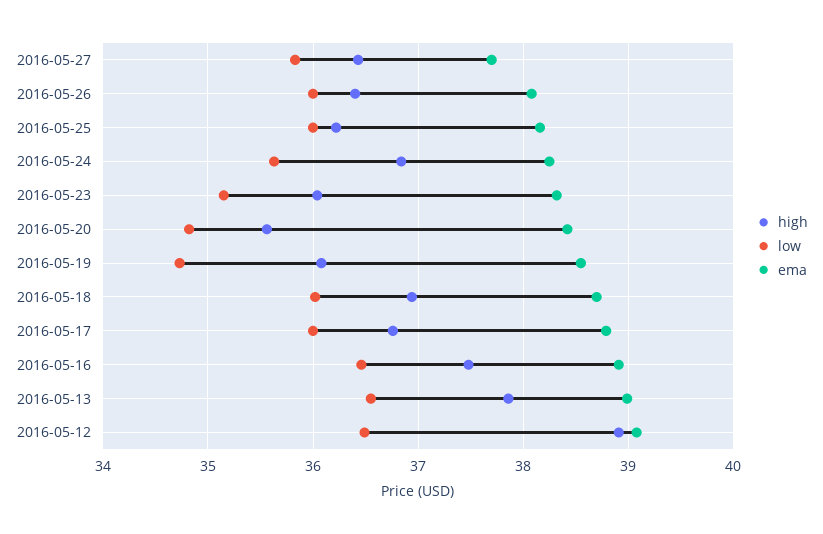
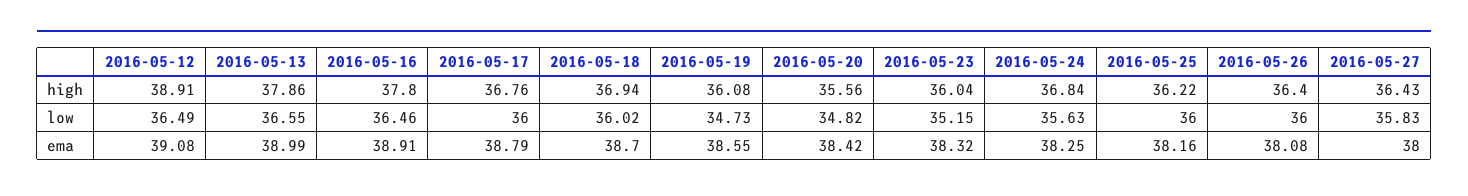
ema, 2016-05-27: 37.7 -> 38
high, 2016-05-16: 37.5 -> 37.8

